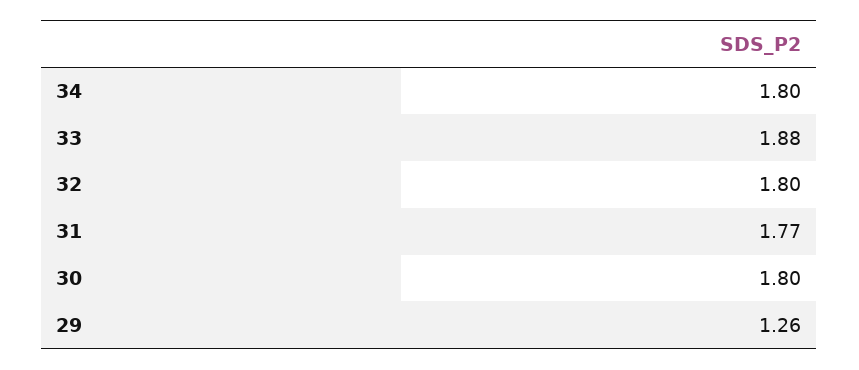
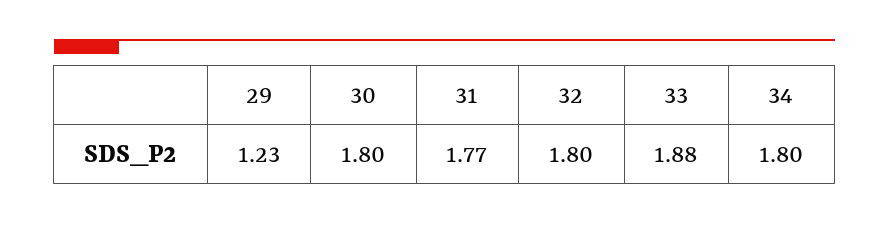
29: 1.26 -> 1.23

